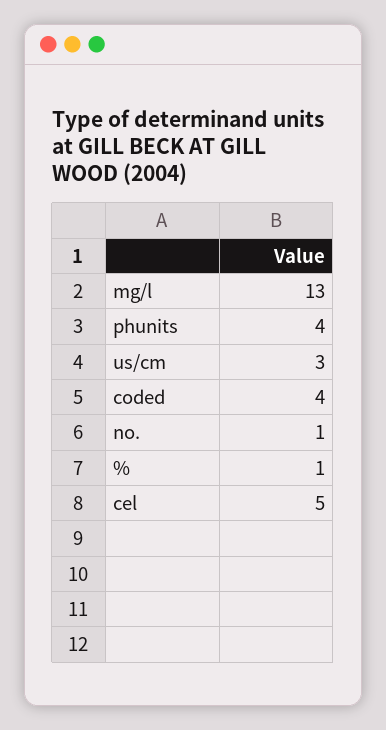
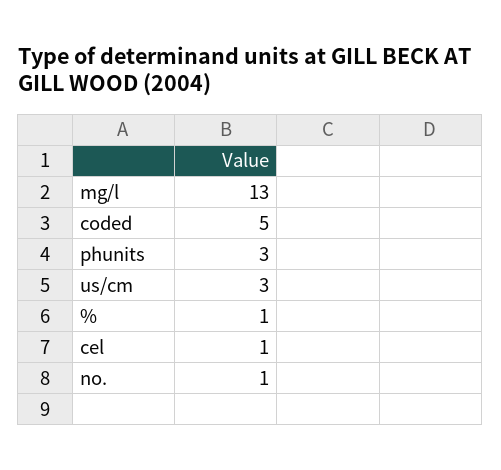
phunits: 4 -> 3
coded: 4 -> 5
cel: 5 -> 1

